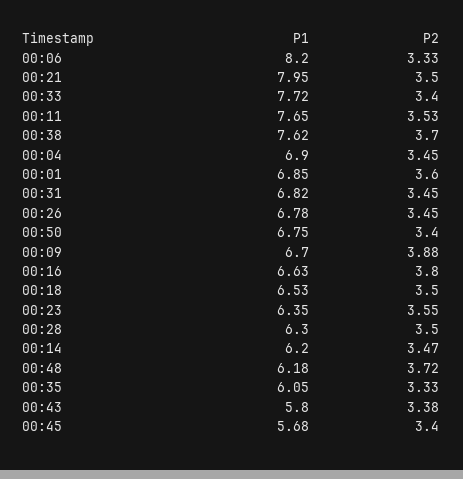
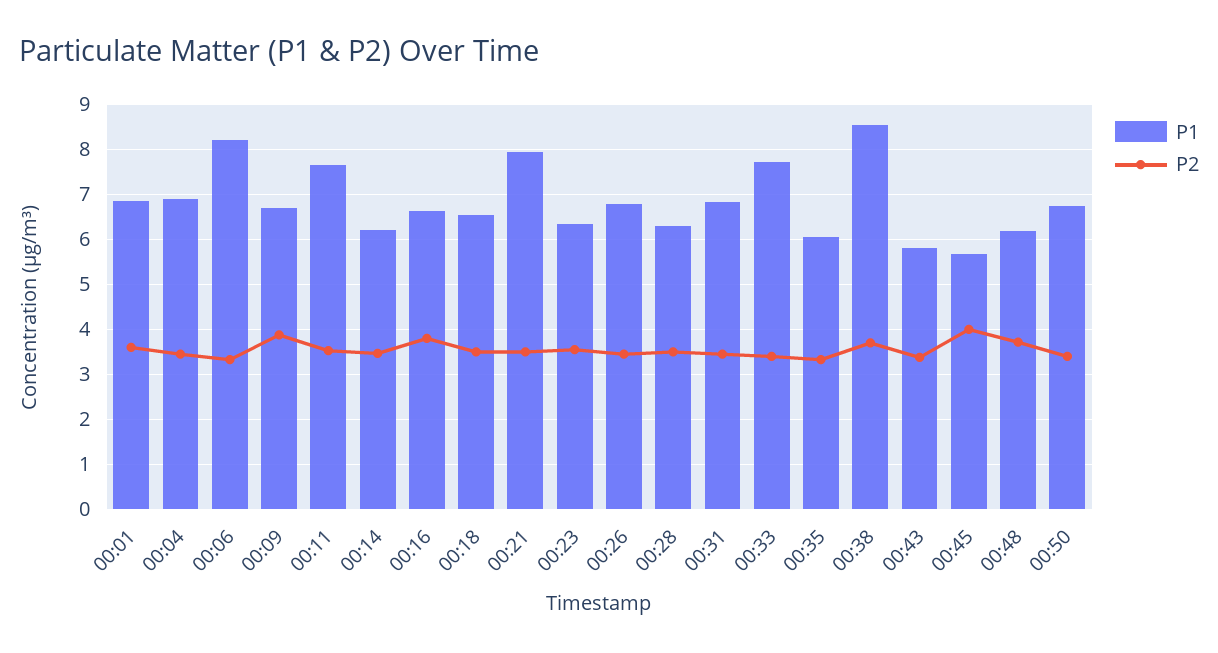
P1, 00:38: 7.62 -> 8.6
P2, 00:45: 3.4 -> 4

